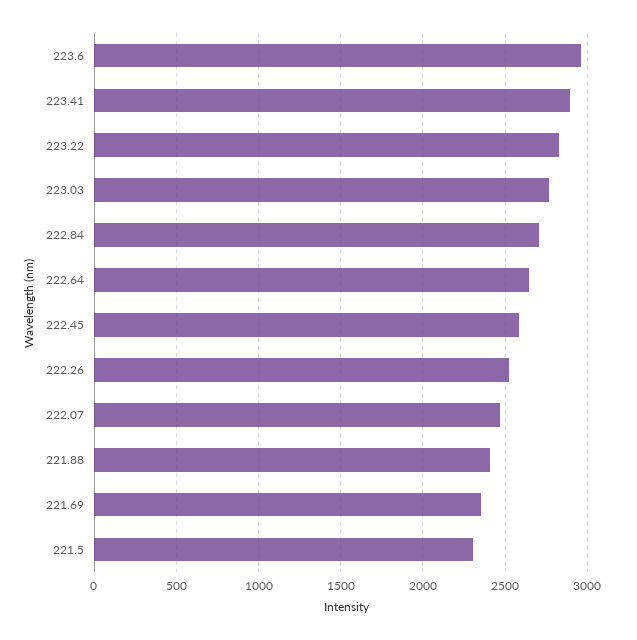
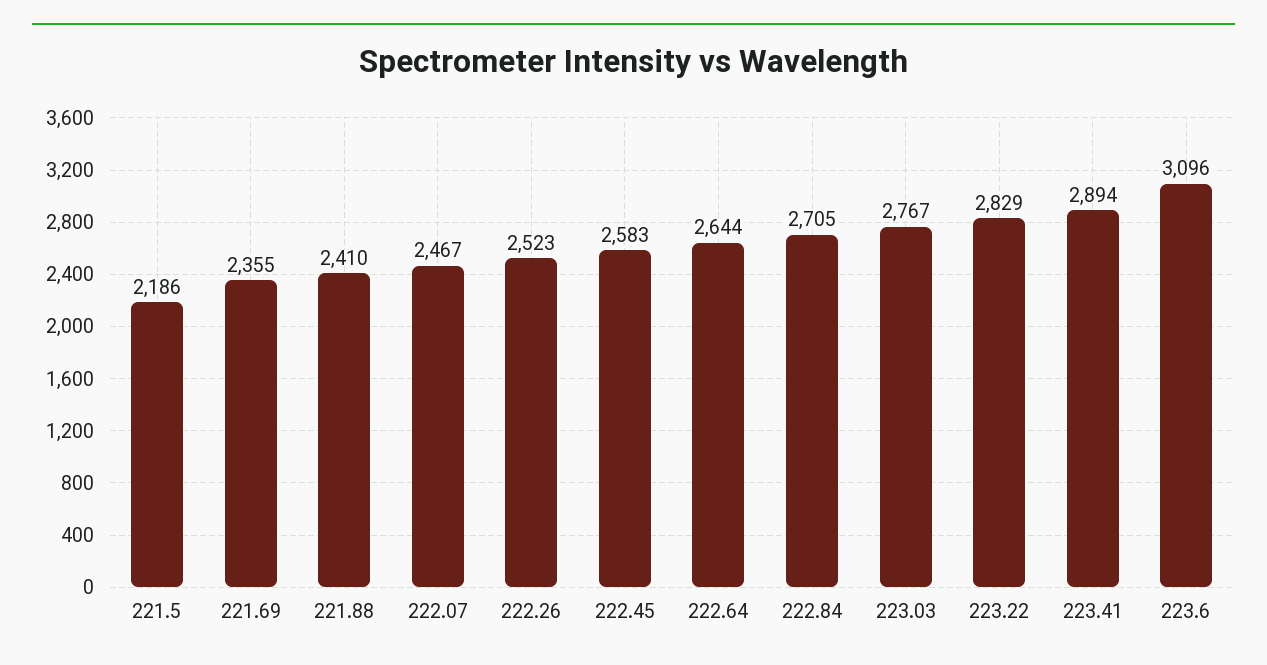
223.6: 2950 -> 3096
221.5: 2300 -> 2186

